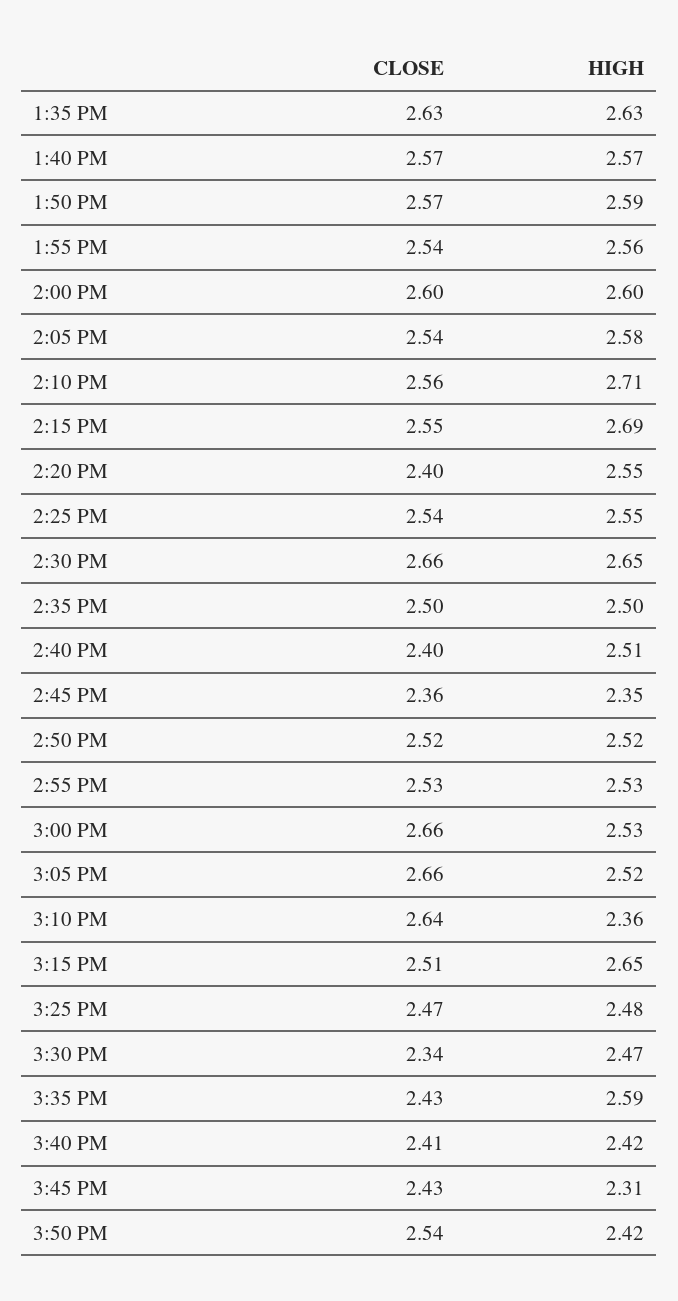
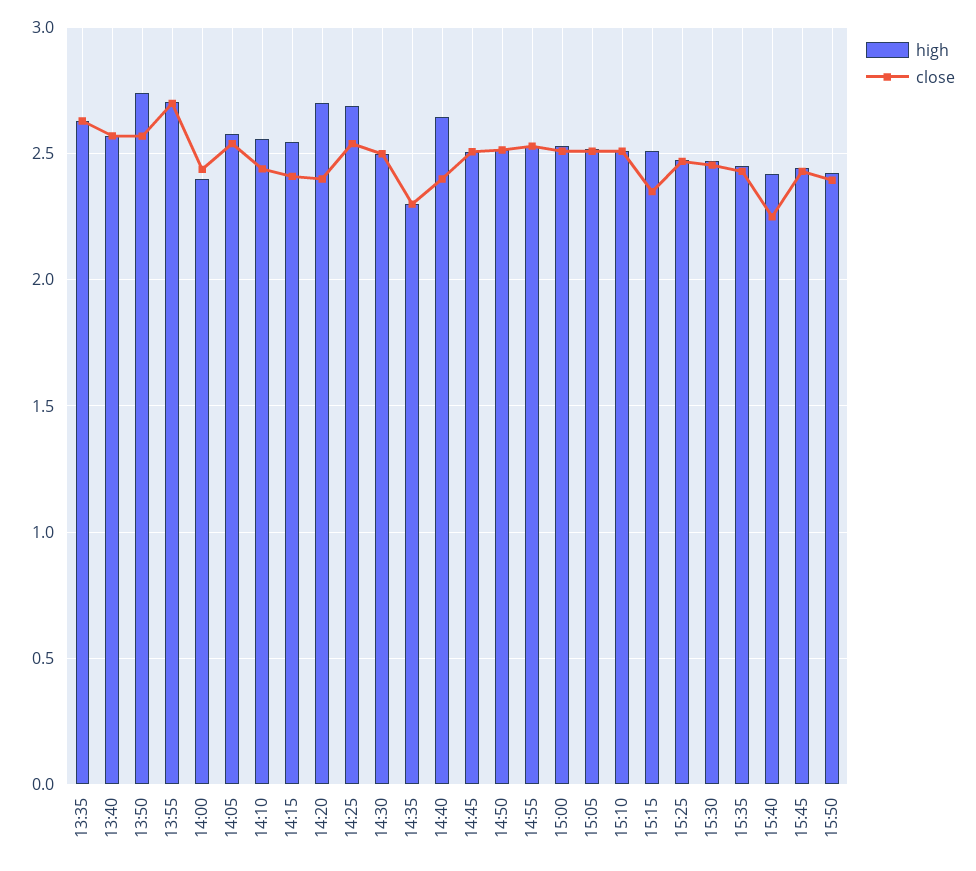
HIGH, 1:50 PM: 2.59 -> 2.75
CLOSE, 1:55 PM: 2.54 -> 2.7
HIGH, 1:55 PM: 2.56 -> 2.7
CLOSE, 2:00 PM: 2.6 -> 2.45
HIGH, 2:00 PM: 2.6 -> 2.4
CLOSE, 2:10 PM: 2.56 -> 2.45
HIGH, 2:10 PM: 2.71 -> 2.55
CLOSE, 2:15 PM: 2.55 -> 2.4
HIGH, 2:15 PM: 2.69 -> 2.55
HIGH, 2:20 PM: 2.55 -> 2.7
HIGH, 2:25 PM: 2.55 -> 2.7
CLOSE, 2:30 PM: 2.66 -> 2.5
HIGH, 2:30 PM: 2.65 -> 2.5
CLOSE, 2:35 PM: 2.5 -> 2.3
HIGH, 2:35 PM: 2.5 -> 2.3
HIGH, 2:40 PM: 2.51 -> 2.65
CLOSE, 2:45 PM: 2.36 -> 2.5
HIGH, 2:45 PM: 2.35 -> 2.5
CLOSE, 3:00 PM: 2.66 -> 2.5
CLOSE, 3:05 PM: 2.66 -> 2.5
CLOSE, 3:10 PM: 2.64 -> 2.5
HIGH, 3:10 PM: 2.36 -> 2.5
CLOSE, 3:15 PM: 2.51 -> 2.35
HIGH, 3:15 PM: 2.65 -> 2.5
CLOSE, 3:30 PM: 2.34 -> 2.45
HIGH, 3:35 PM: 2.59 -> 2.45
CLOSE, 3:40 PM: 2.41 -> 2.25
HIGH, 3:45 PM: 2.31 -> 2.45
CLOSE, 3:50 PM: 2.54 -> 2.4

